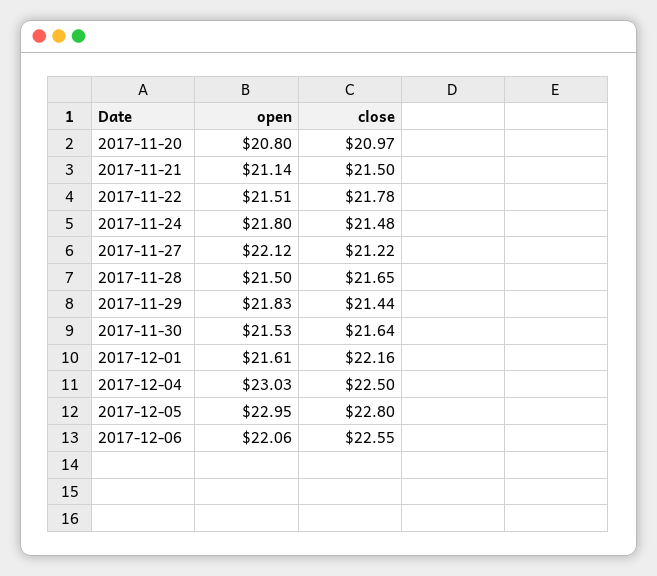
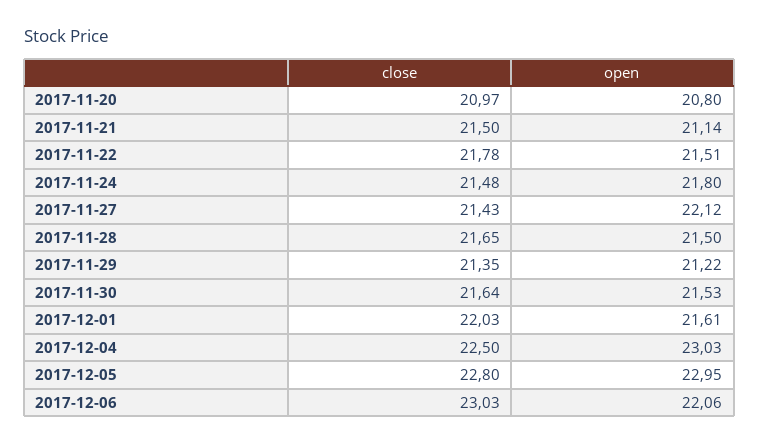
close, 2017-11-27: 21.22 -> 21.43
open, 2017-11-29: 21.83 -> 21.22
close, 2017-11-29: 21.44 -> 21.35
close, 2017-12-01: 22.16 -> 22.03
close, 2017-12-06: 22.55 -> 23.03

